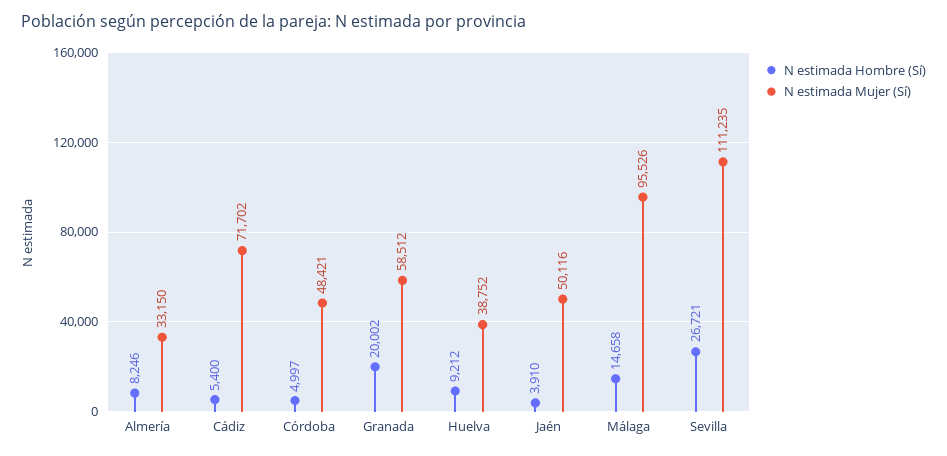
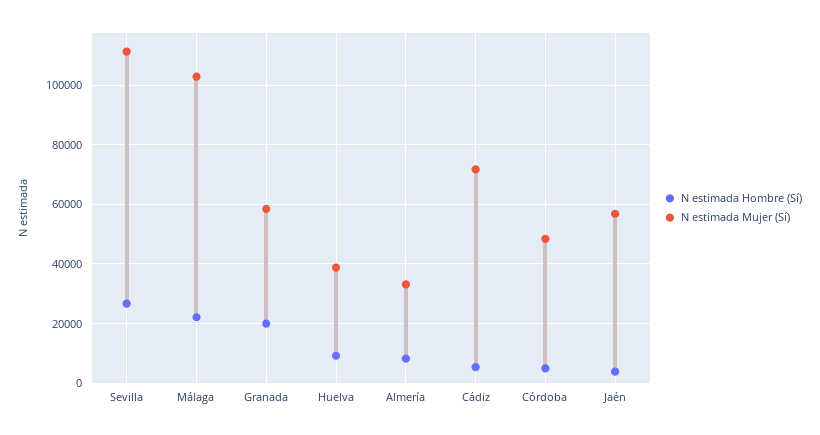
N estimada Mujer (Sí), Jaén: 50116 -> 57500
N estimada Hombre (Sí), Málaga: 14658 -> 22500
N estimada Mujer (Sí), Málaga: 95526 -> 102500

